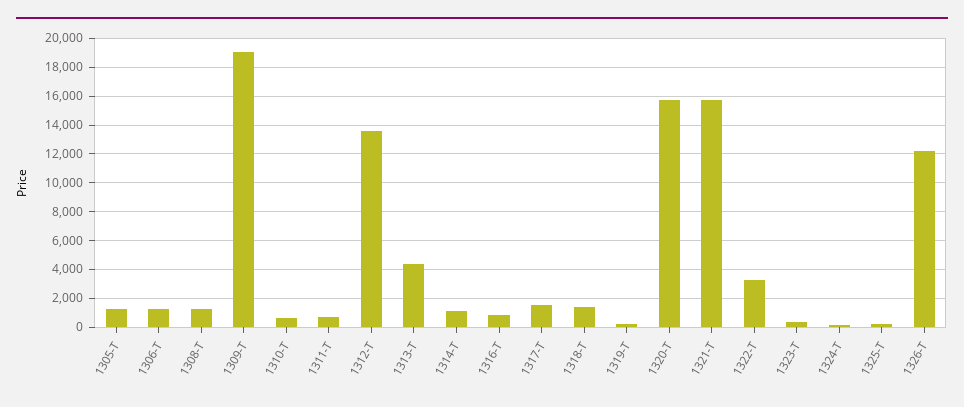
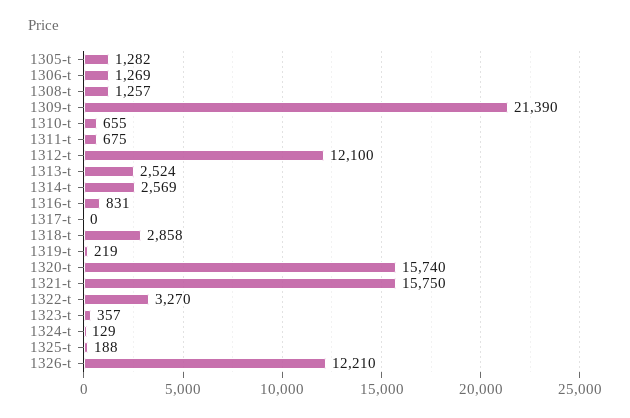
1309-T: 19000 -> 21390
1312-T: 13500 -> 12100
1313-T: 4500 -> 2524
1314-T: 1000 -> 2569
1317-T: 1500 -> 0
1318-T: 1500 -> 2858

